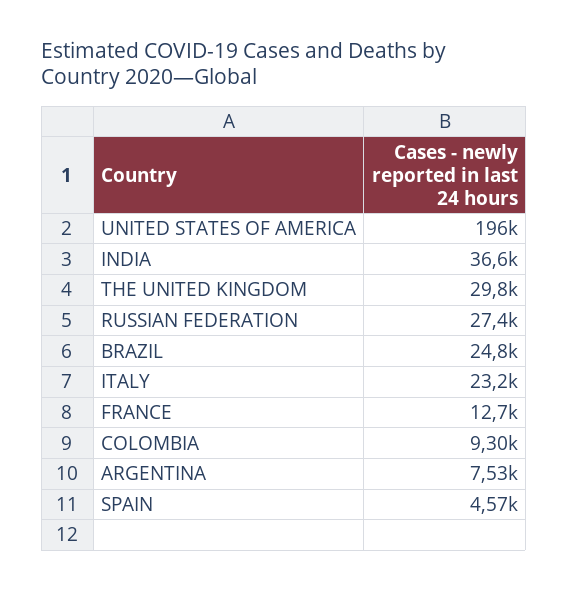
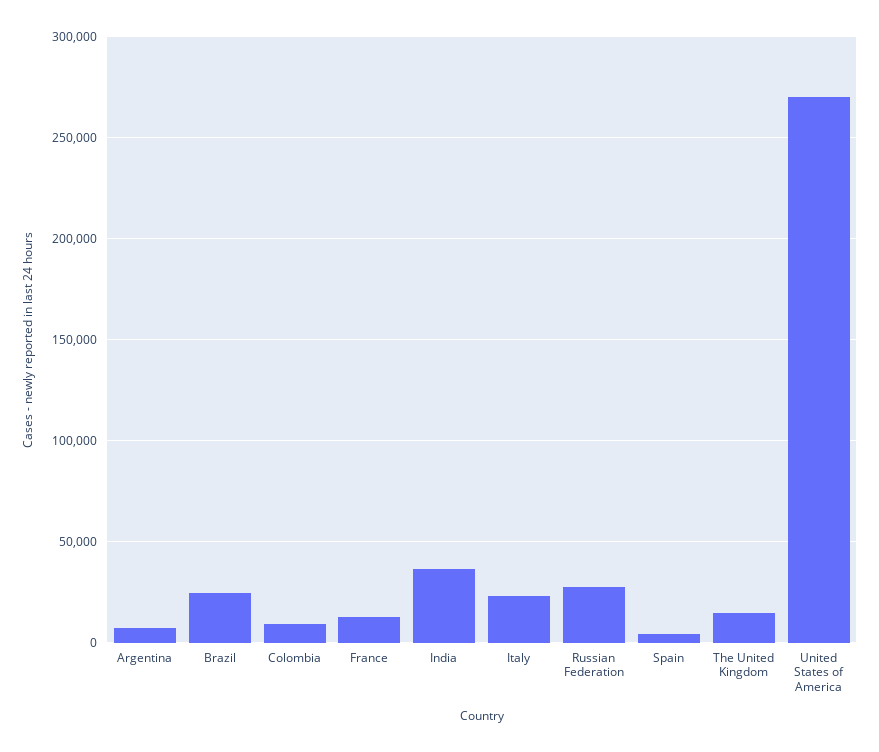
UNITED STATES OF AMERICA: 196000 -> 270000
THE UNITED KINGDOM: 29800 -> 15000

